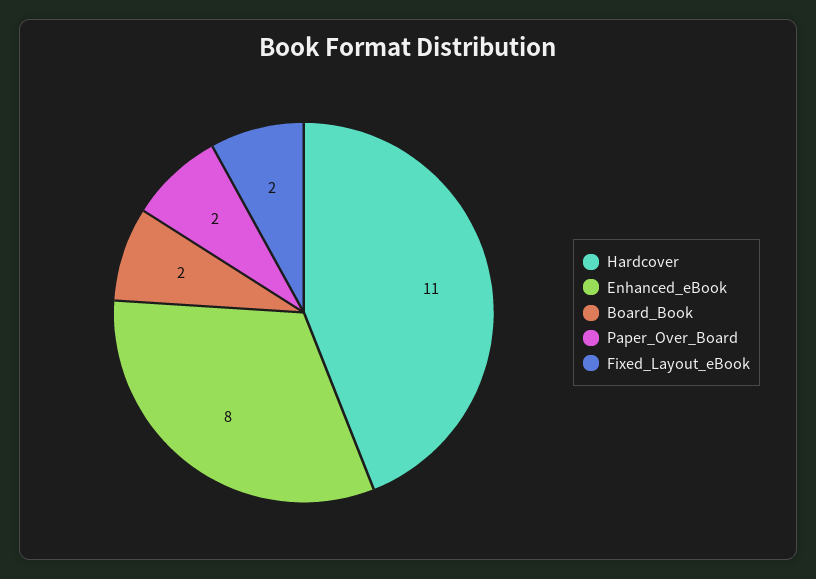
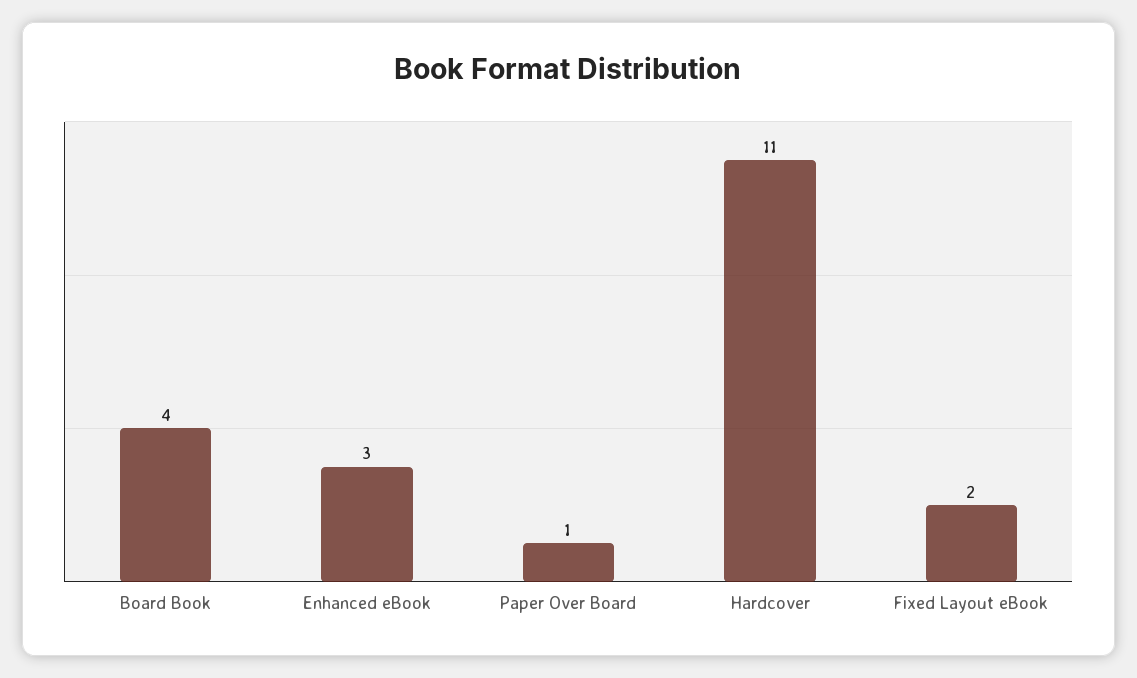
Enhanced_eBook: 8 -> 3
Board_Book: 2 -> 4
Paper_Over_Board: 2 -> 1

